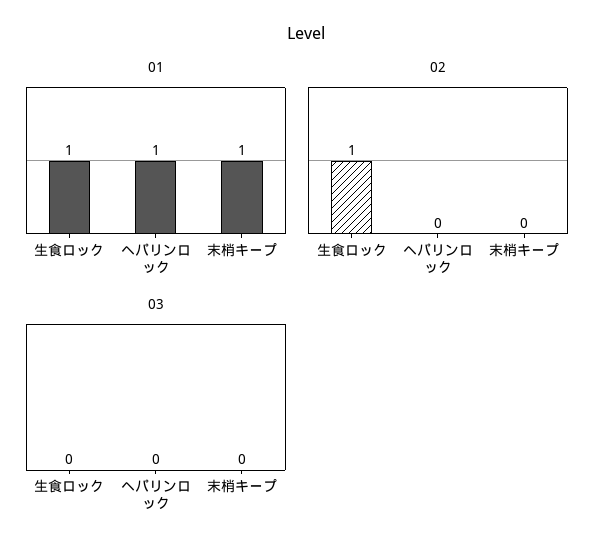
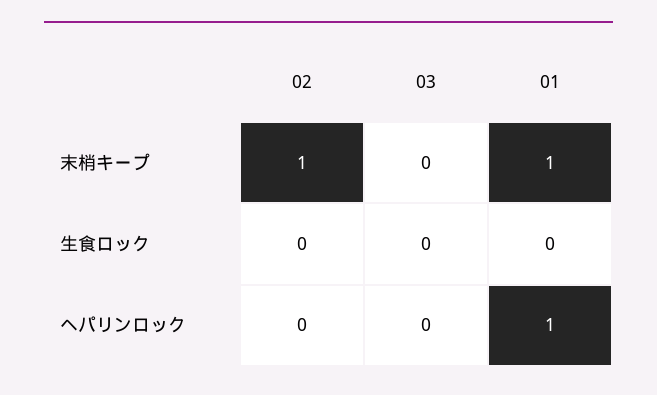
01, 生食ロック: 1 -> 0
02, 生食ロック: 1 -> 0
02, 末梢キープ: 0 -> 1

